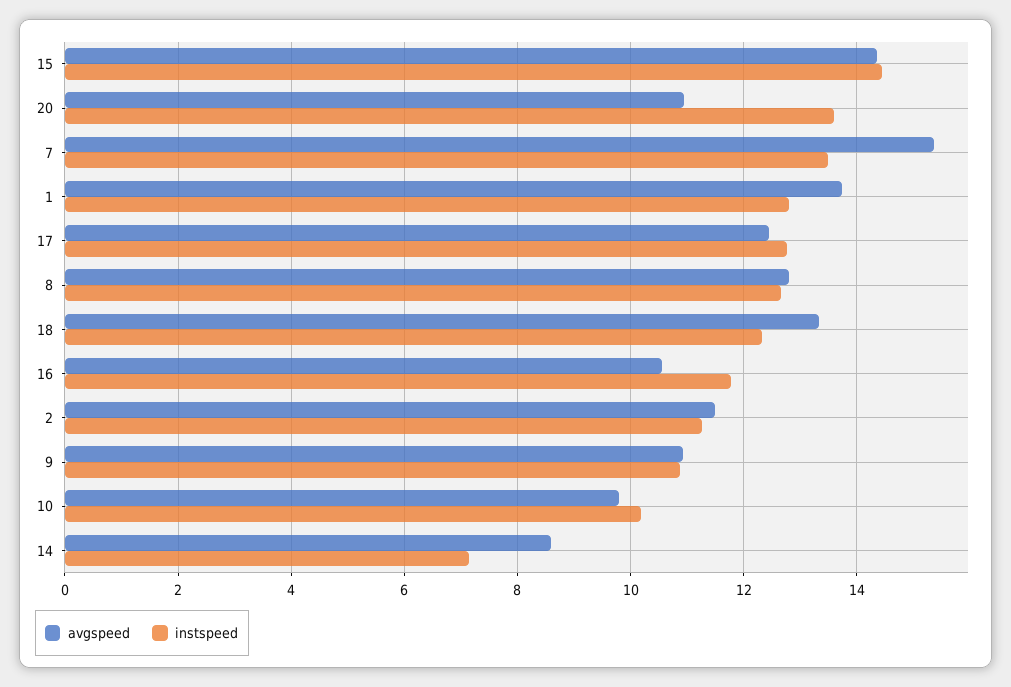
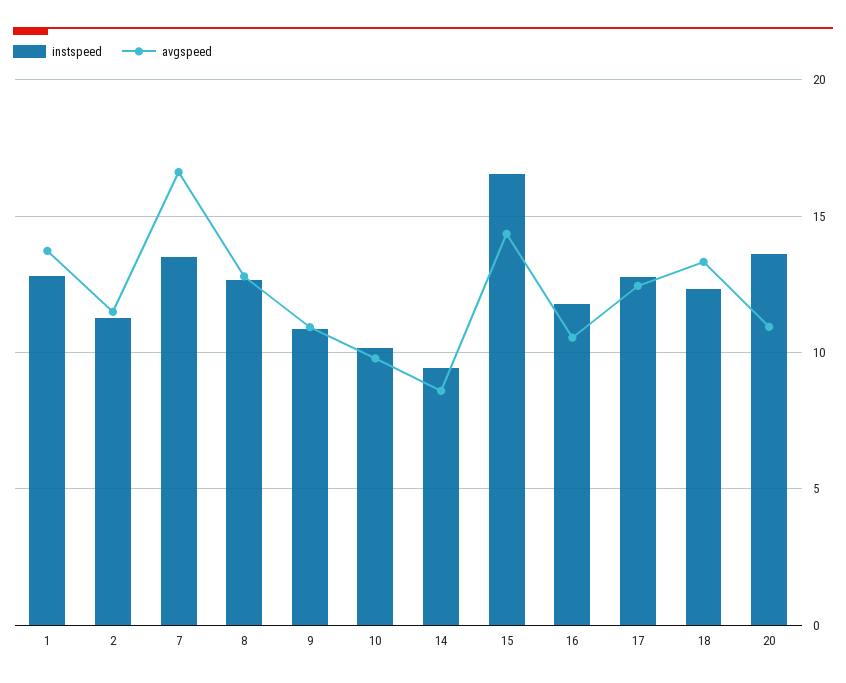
instspeed, 15: 14.4 -> 16.5
avgspeed, 7: 15.4 -> 16.5
instspeed, 14: 7.2 -> 9.5

